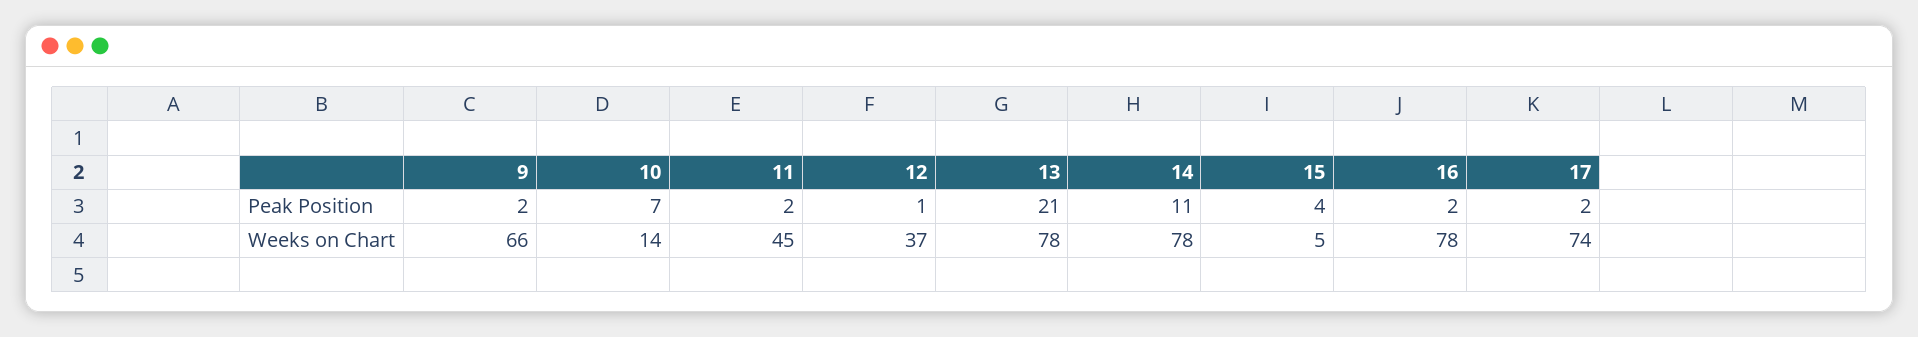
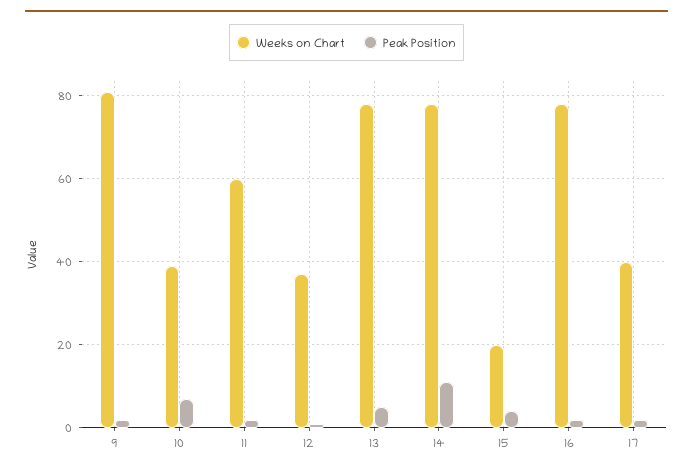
Peak Position, 13: 21 -> 5
Weeks on Chart, 9: 66 -> 80
Weeks on Chart, 10: 14 -> 40
Weeks on Chart, 11: 45 -> 60
Weeks on Chart, 15: 5 -> 20
Weeks on Chart, 17: 74 -> 40

